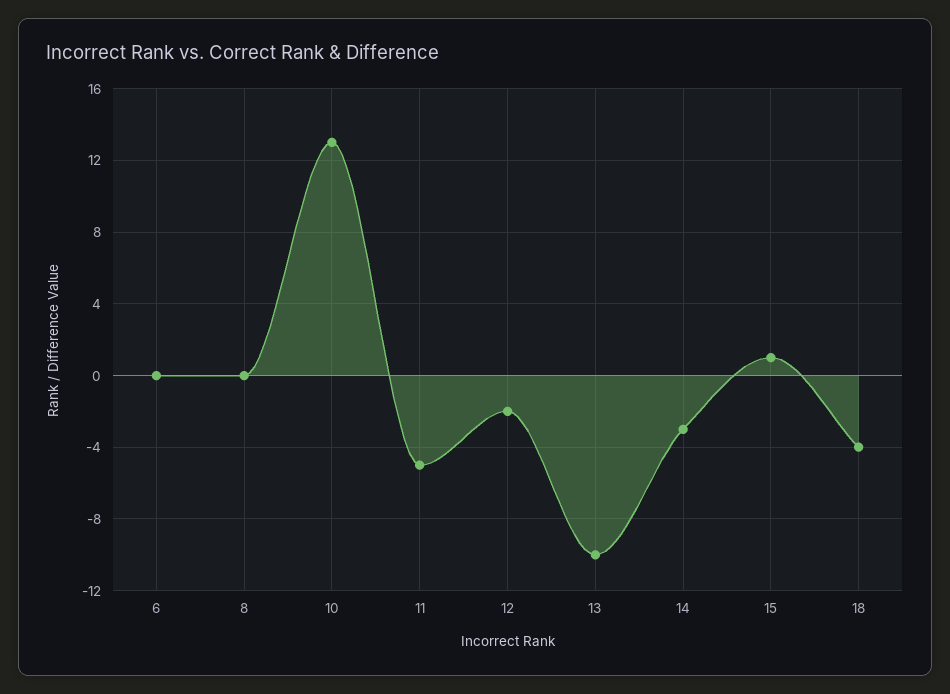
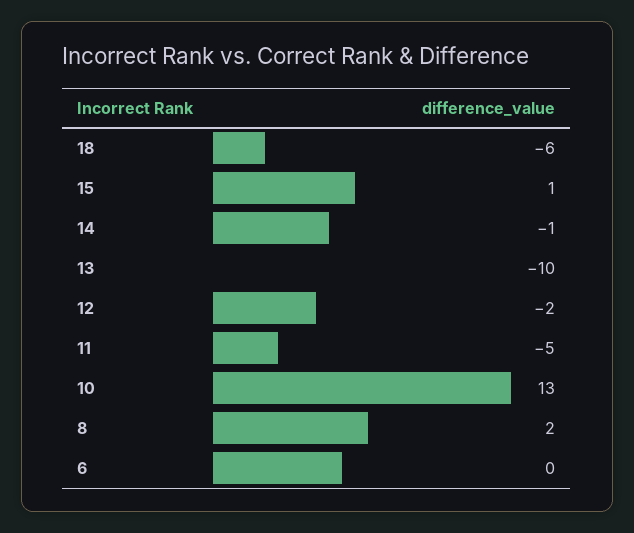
8: 0 -> 2
14: -3 -> -1
18: -4 -> -6

